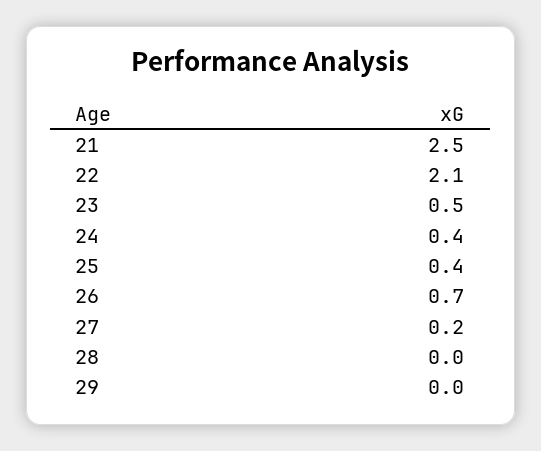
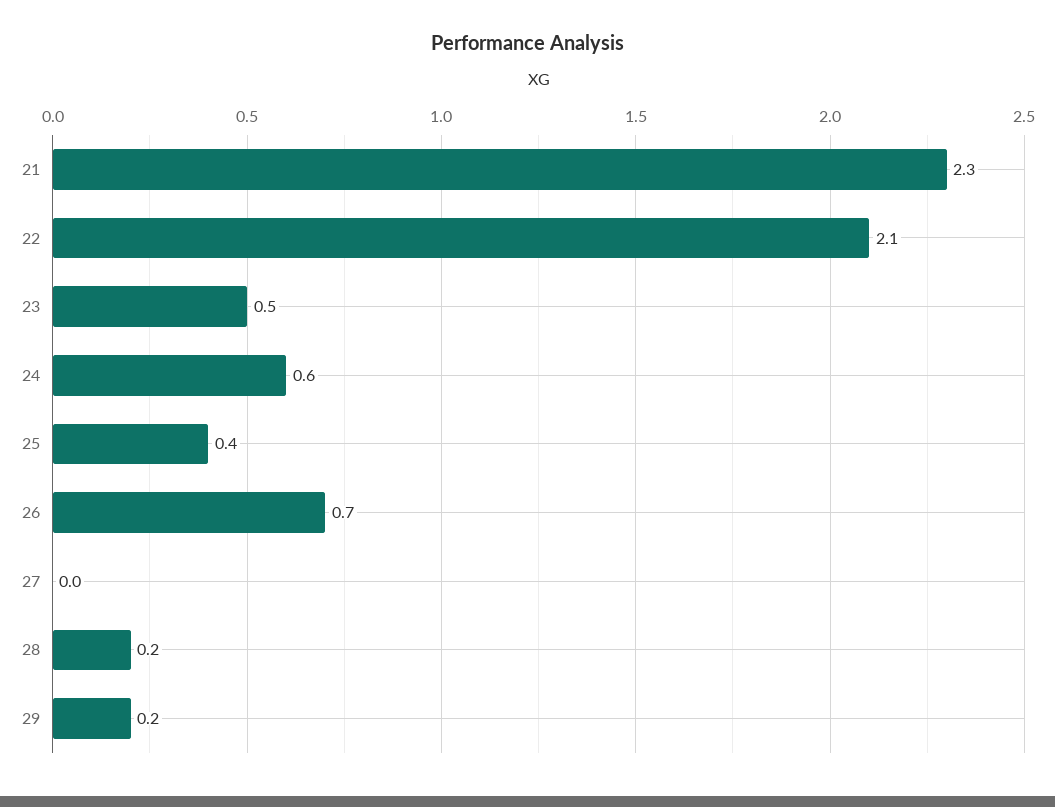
21: 2.5 -> 2.3
24: 0.4 -> 0.6
27: 0.2 -> 0
28: 0 -> 0.2
29: 0 -> 0.2

